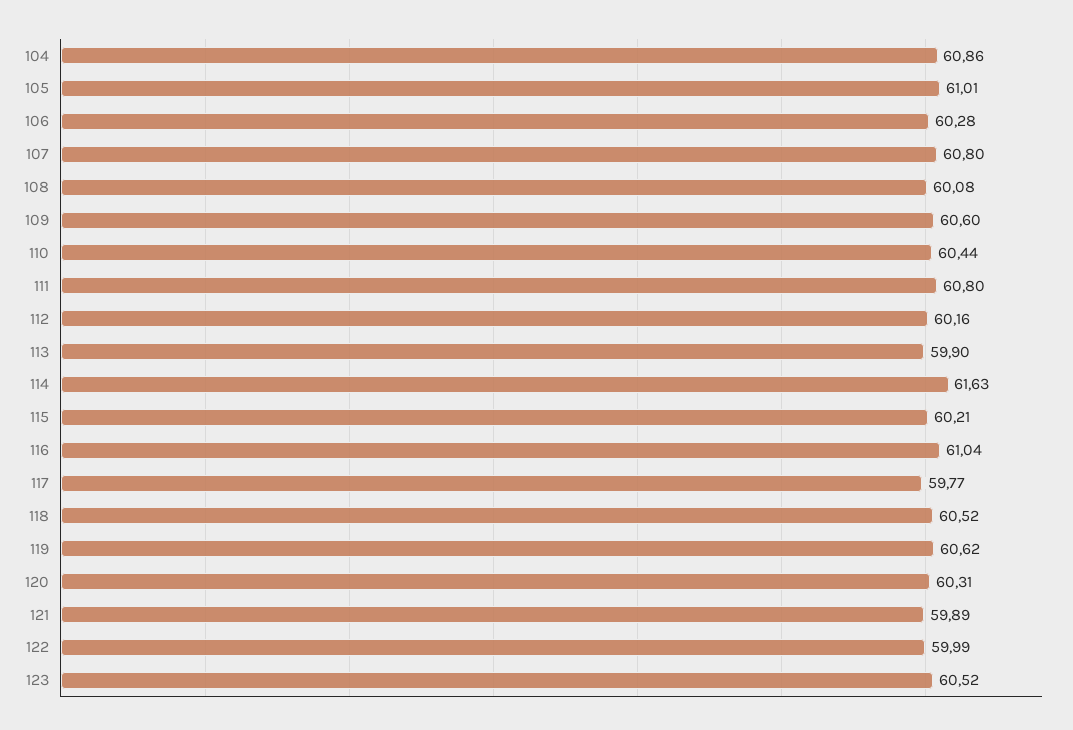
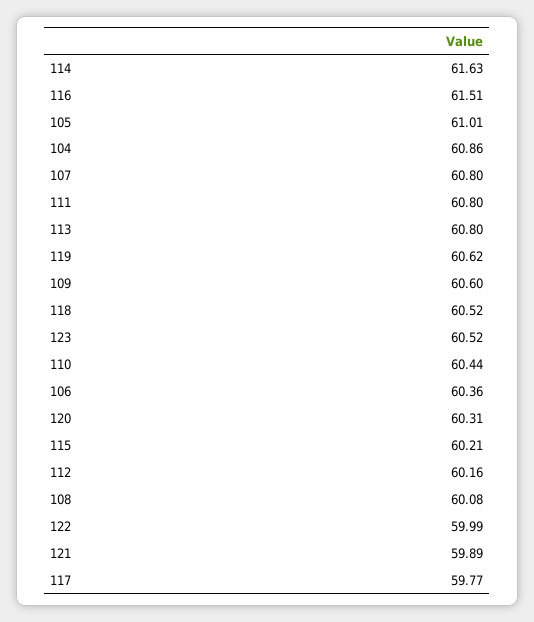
106: 60.28 -> 60.36
113: 59.9 -> 60.8
116: 61.04 -> 61.51

